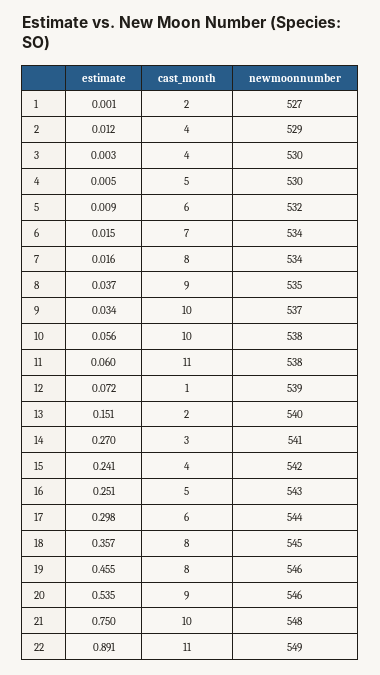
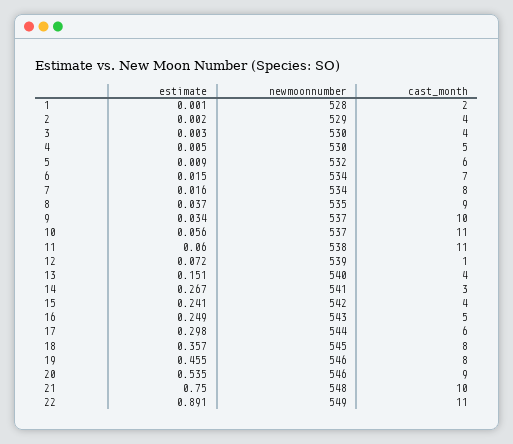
newmoonnumber, 1: 527 -> 528
estimate, 2: 0.012 -> 0.002
cast_month, 10: 10 -> 11
newmoonnumber, 10: 538 -> 537
cast_month, 13: 2 -> 4
estimate, 14: 0.27 -> 0.267
estimate, 16: 0.251 -> 0.249

